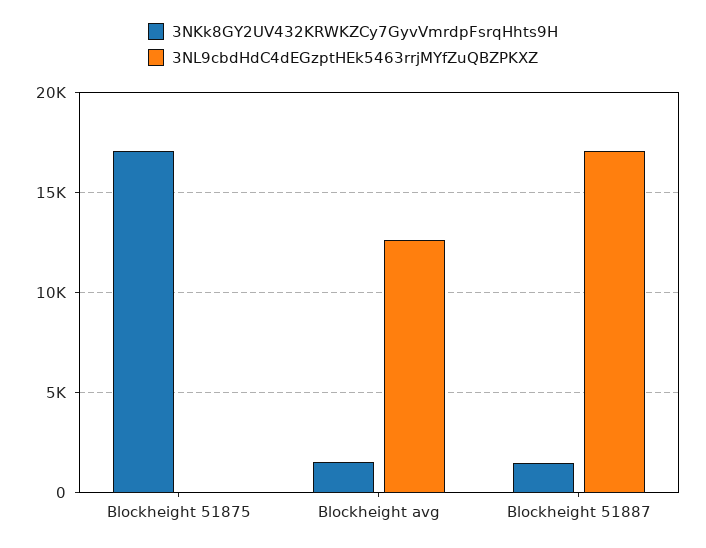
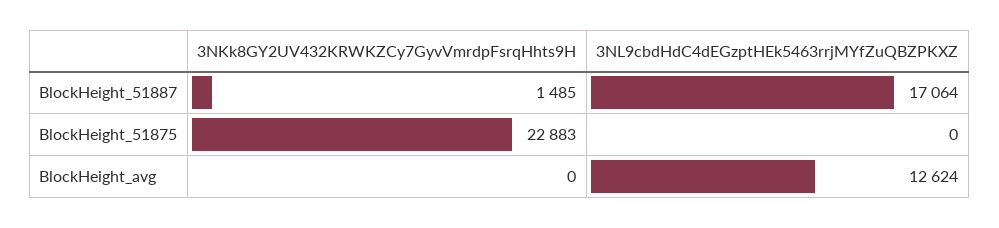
3NKk8GY2UV432KRWKZCy7GyvVmrdpFsrqHhts9H, Blockheight 51875: 17000 -> 22883
3NKk8GY2UV432KRWKZCy7GyvVmrdpFsrqHhts9H, Blockheight avg: 1500 -> 0

